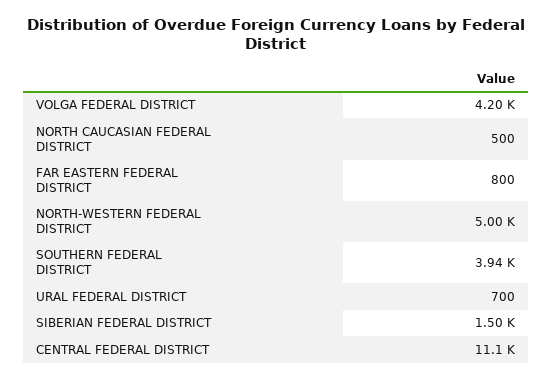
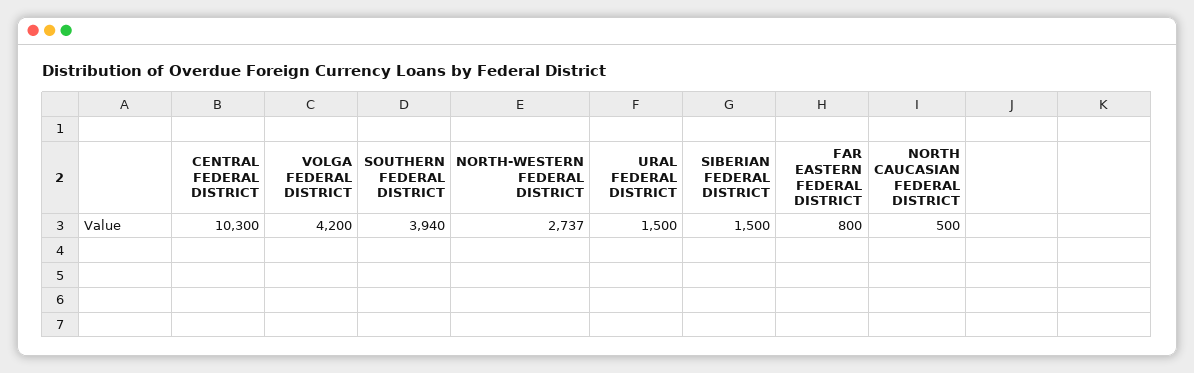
NORTH-WESTERN FEDERAL DISTRICT: 5000 -> 2737
URAL FEDERAL DISTRICT: 700 -> 1500
CENTRAL FEDERAL DISTRICT: 11100 -> 10300

